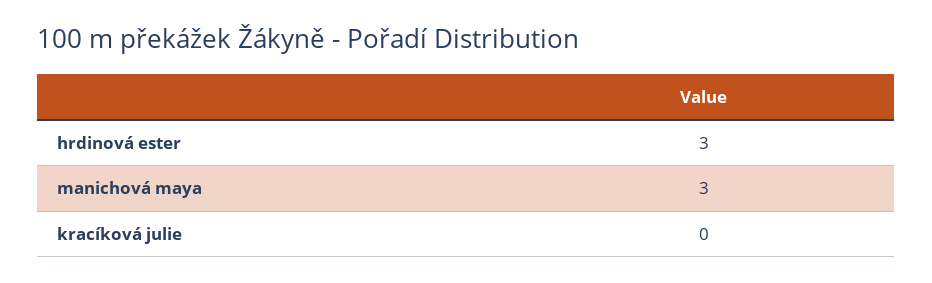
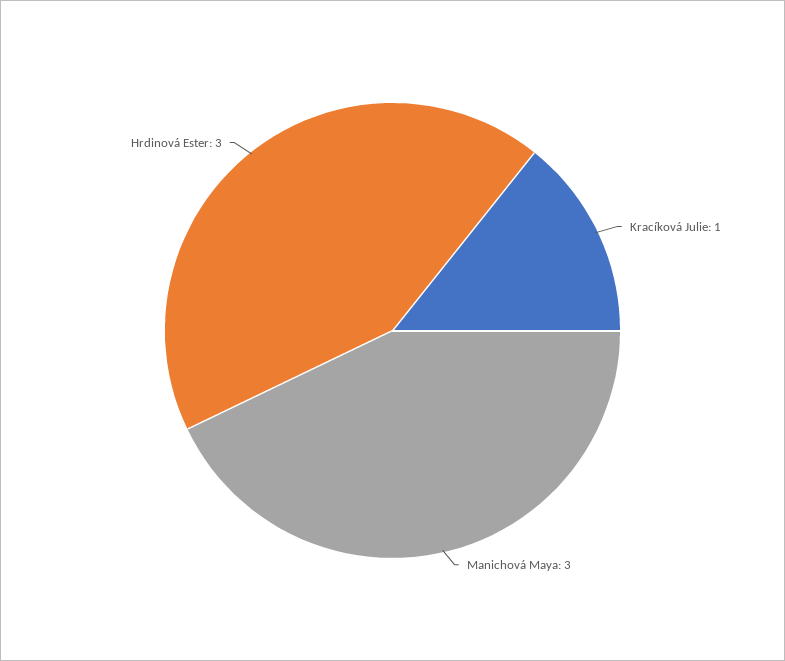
kracíková julie: 0 -> 1

